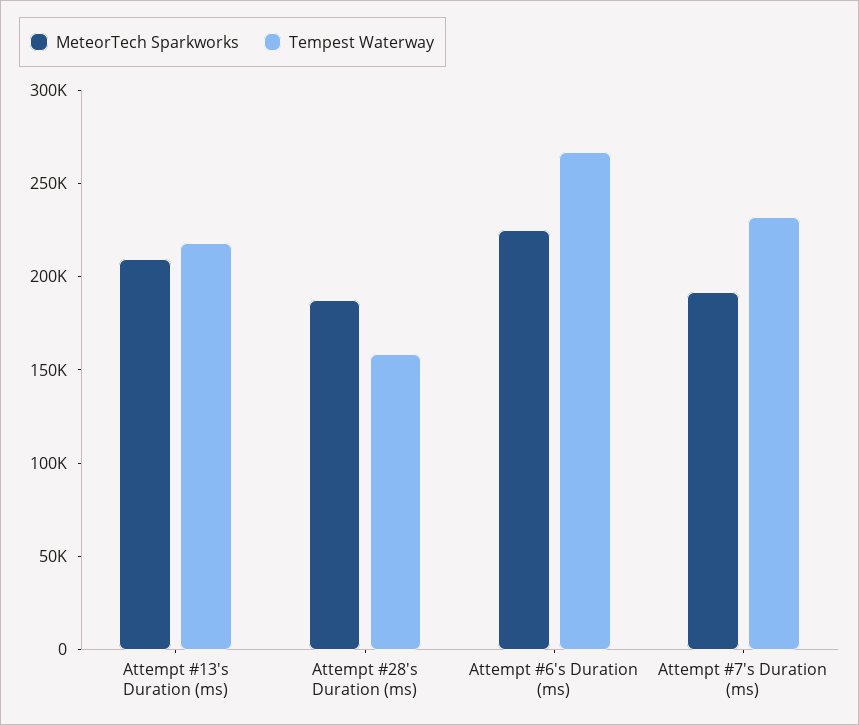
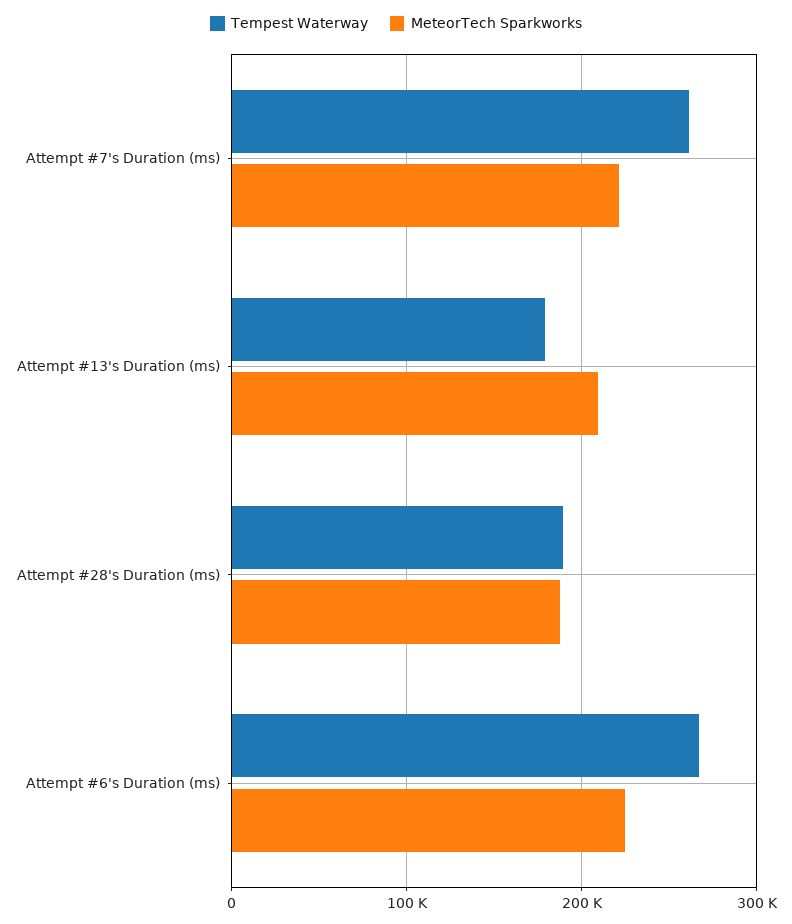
Tempest Waterway, Attempt #13's Duration (ms): 220000 -> 180000
Tempest Waterway, Attempt #28's Duration (ms): 160000 -> 190000
MeteorTech Sparkworks, Attempt #7's Duration (ms): 190000 -> 220000
Tempest Waterway, Attempt #7's Duration (ms): 230000 -> 260000

